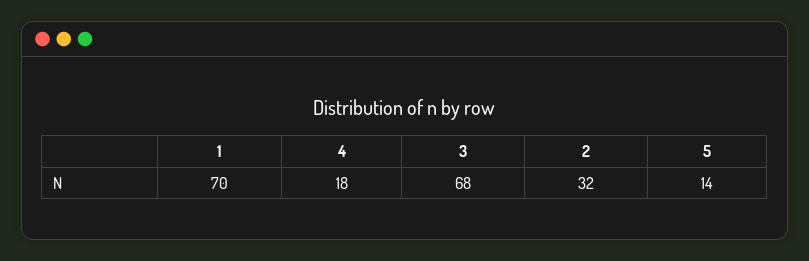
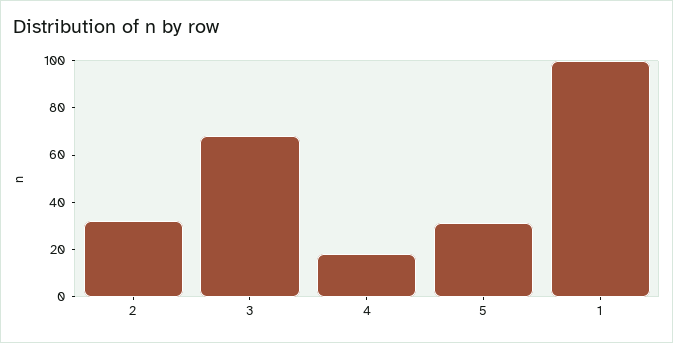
1: 70 -> 100
5: 14 -> 30

